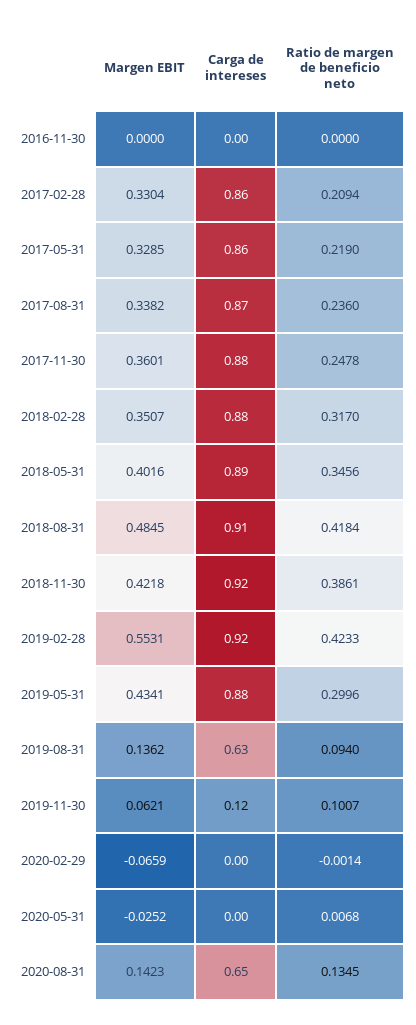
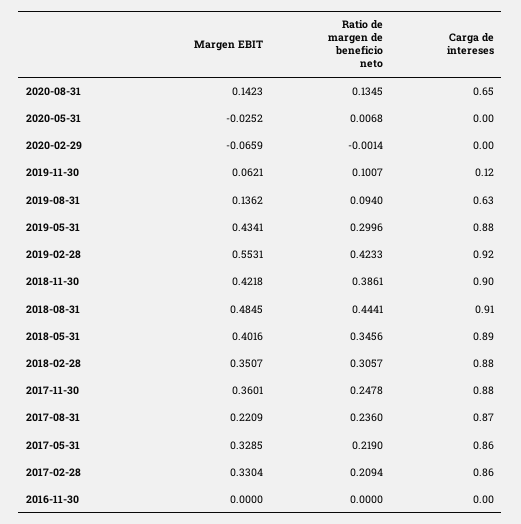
Margen EBIT, 2017-08-31: 0.3382 -> 0.2209
Ratio de margen de beneficio neto, 2018-02-28: 0.317 -> 0.3057
Ratio de margen de beneficio neto, 2018-08-31: 0.4184 -> 0.4441
Carga de intereses, 2018-11-30: 0.92 -> 0.9

